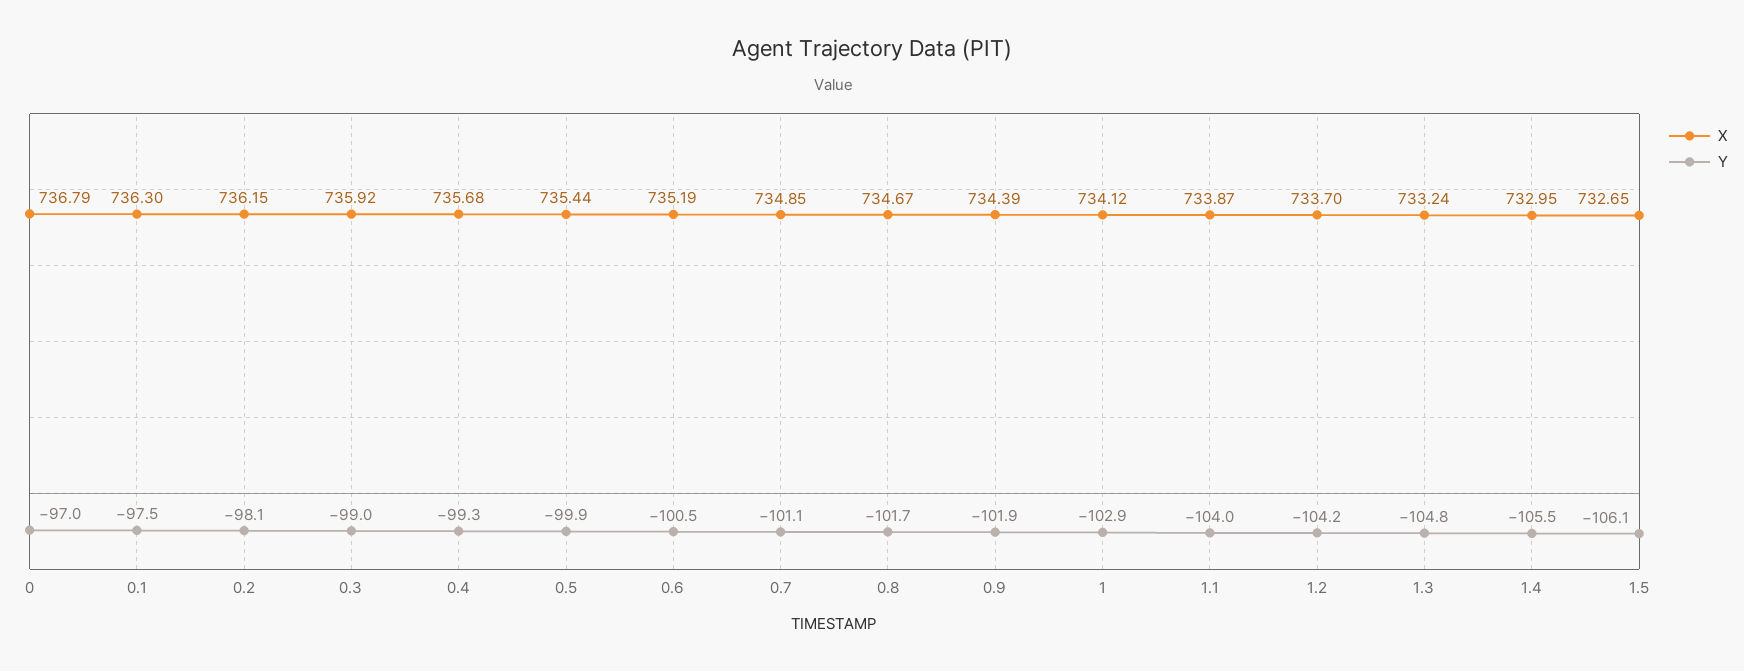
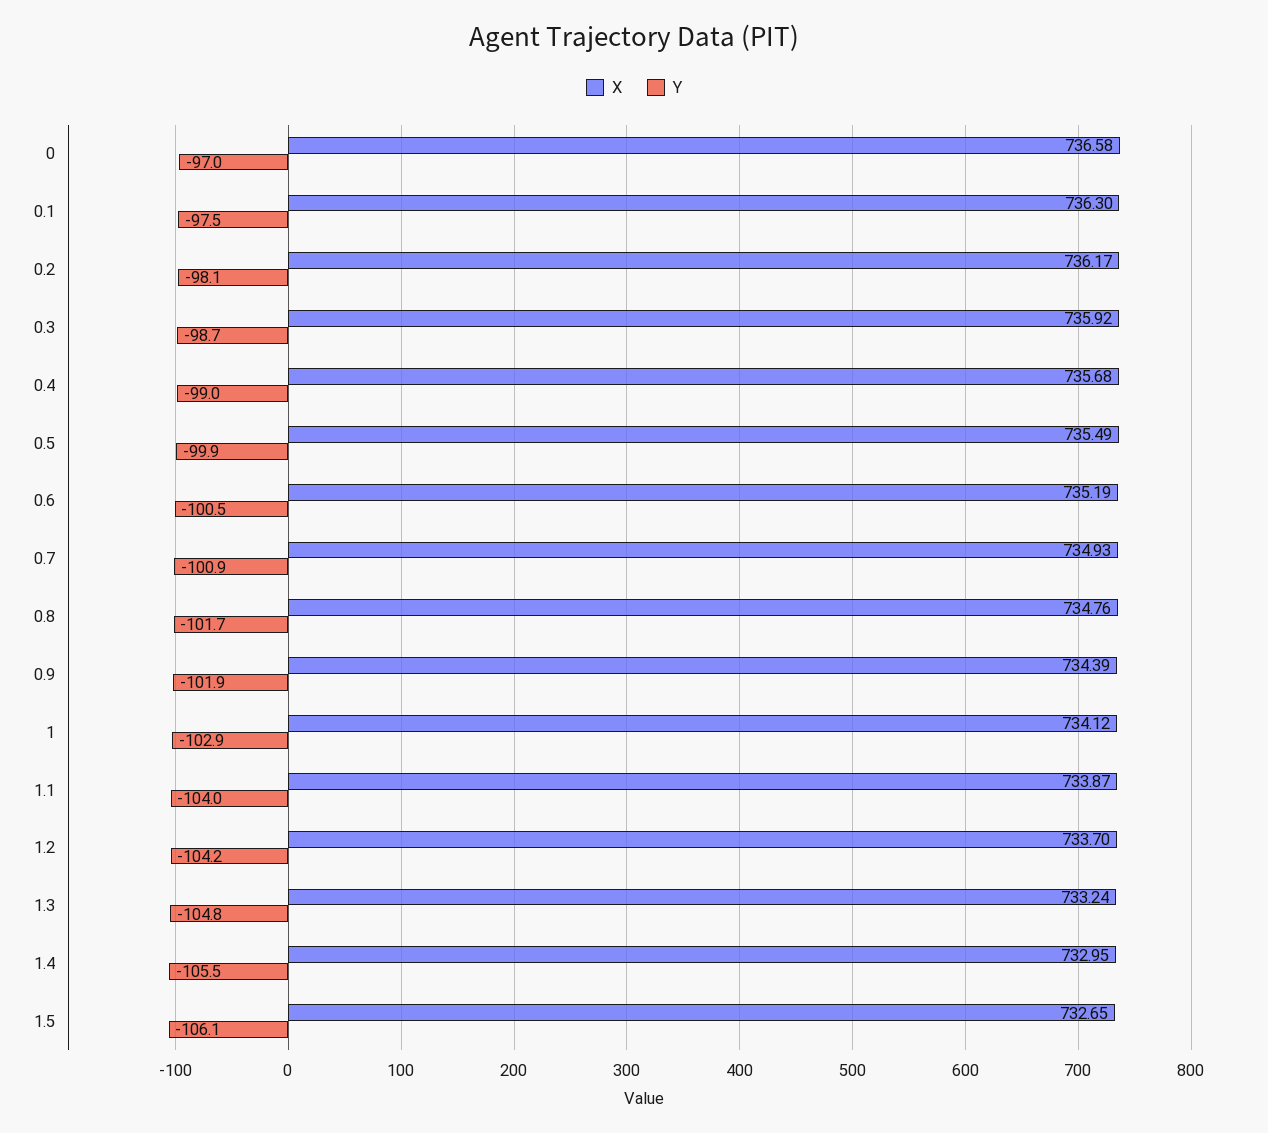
X, 0: 736.79 -> 736.58
X, 0.2: 736.15 -> 736.17
Y, 0.3: -99 -> -98.7
Y, 0.4: -99.3 -> -99
X, 0.5: 735.44 -> 735.49
X, 0.7: 734.85 -> 734.93
Y, 0.7: -101.1 -> -100.9
X, 0.8: 734.67 -> 734.76

